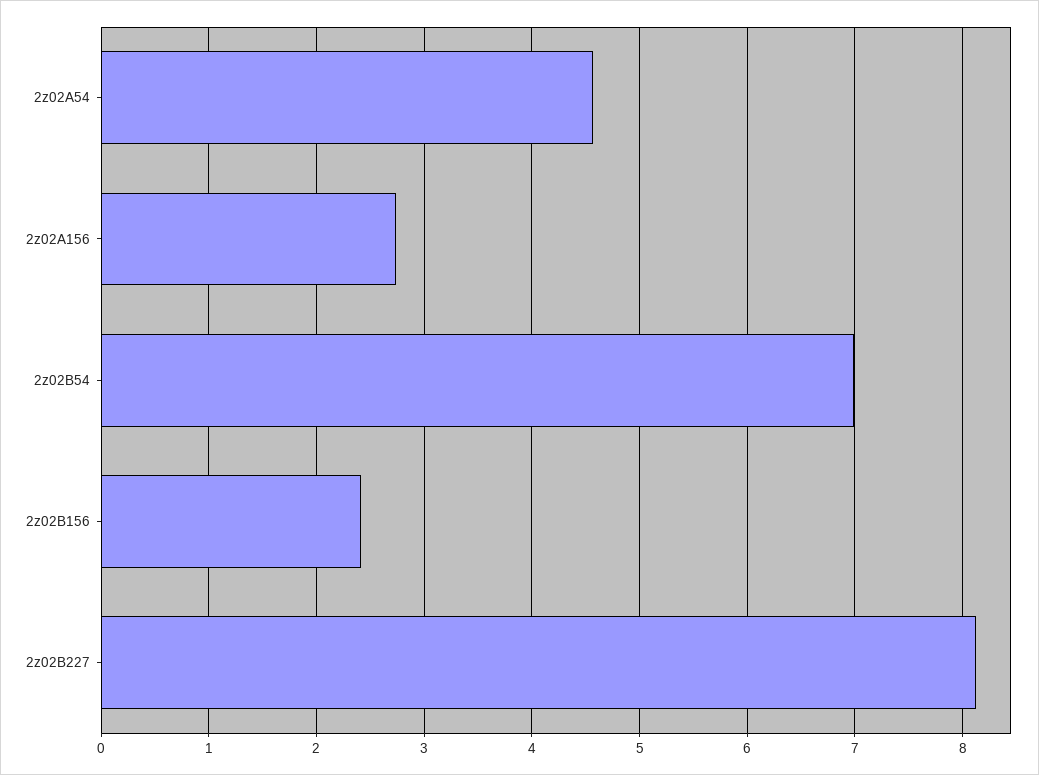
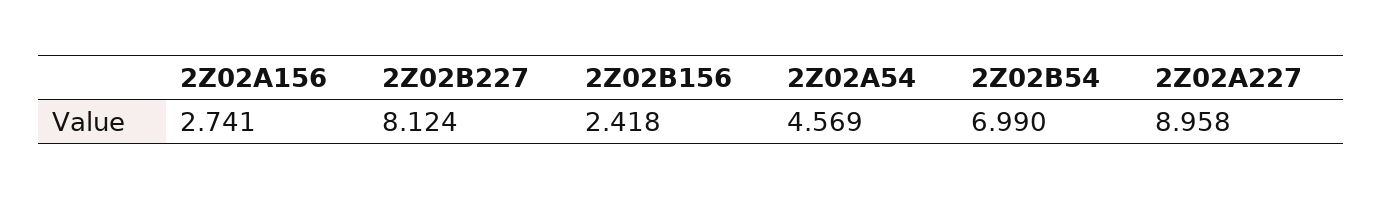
2Z02A227: none -> 8.958

